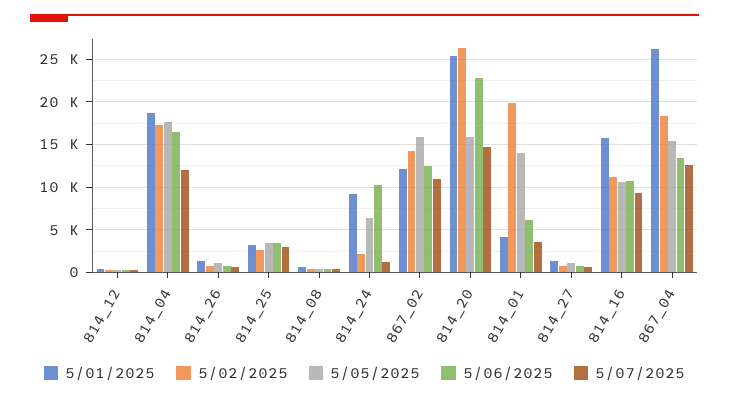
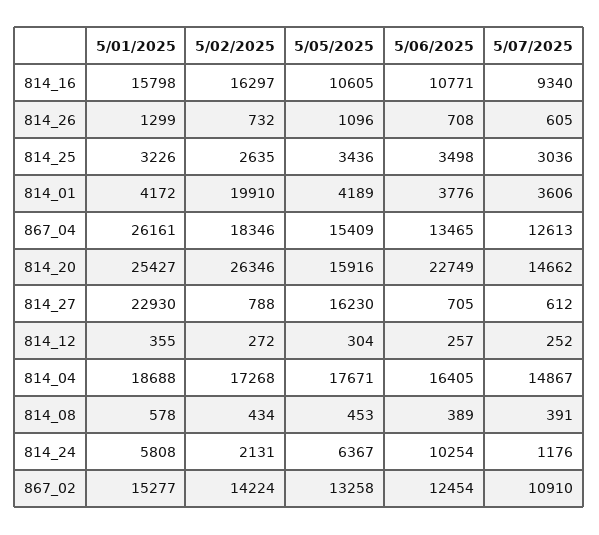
5/07/2025, 814_04: 12000 -> 14867
5/01/2025, 814_24: 9000 -> 5808
5/01/2025, 867_02: 12000 -> 15277
5/05/2025, 867_02: 16000 -> 13258
5/05/2025, 814_01: 14000 -> 4189
5/06/2025, 814_01: 6000 -> 3776
5/01/2025, 814_27: 1000 -> 22930
5/05/2025, 814_27: 1000 -> 16230
5/02/2025, 814_16: 11000 -> 16297

